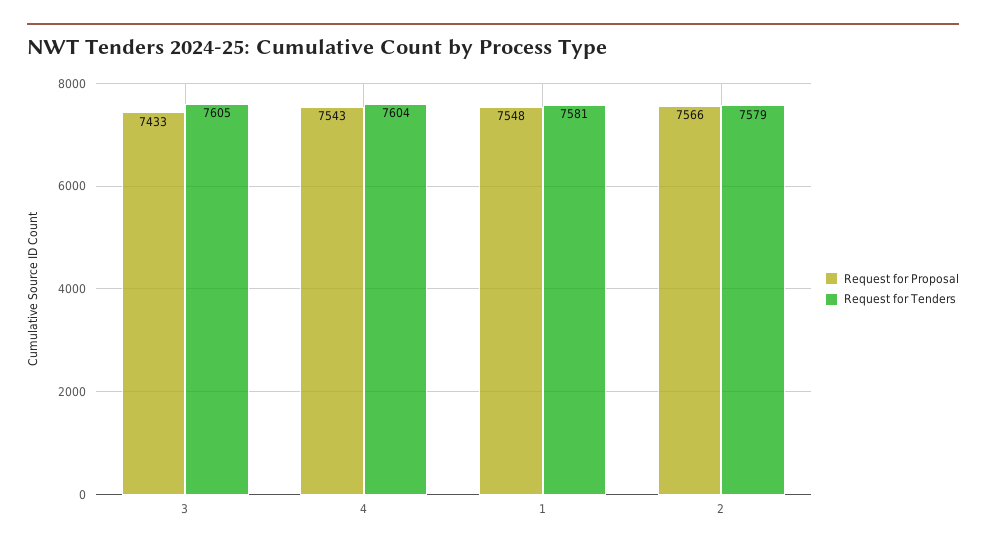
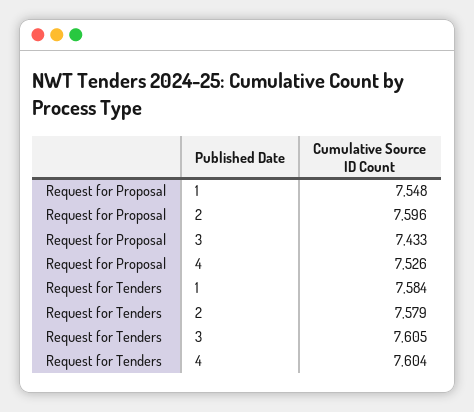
Request for Proposal, 4: 7543 -> 7526
Request for Tenders, 1: 7581 -> 7584
Request for Proposal, 2: 7566 -> 7596

